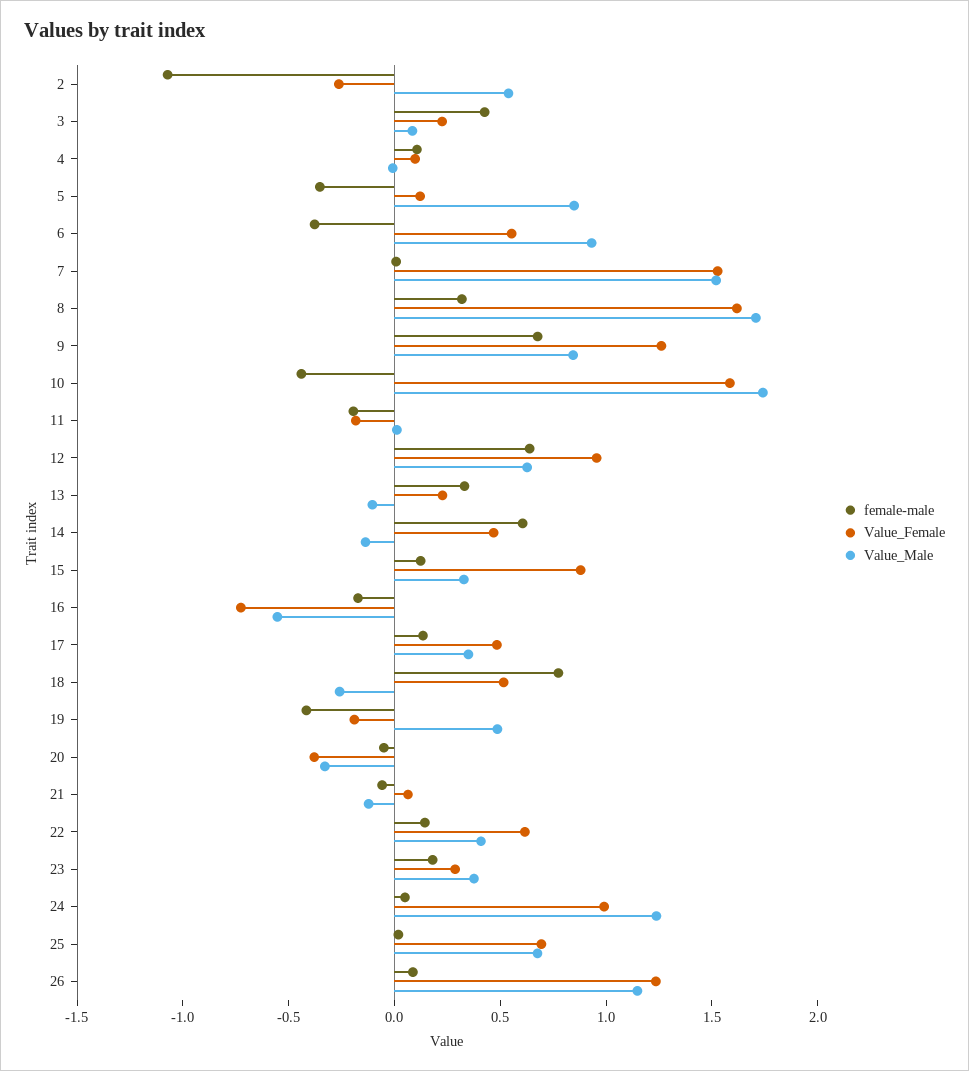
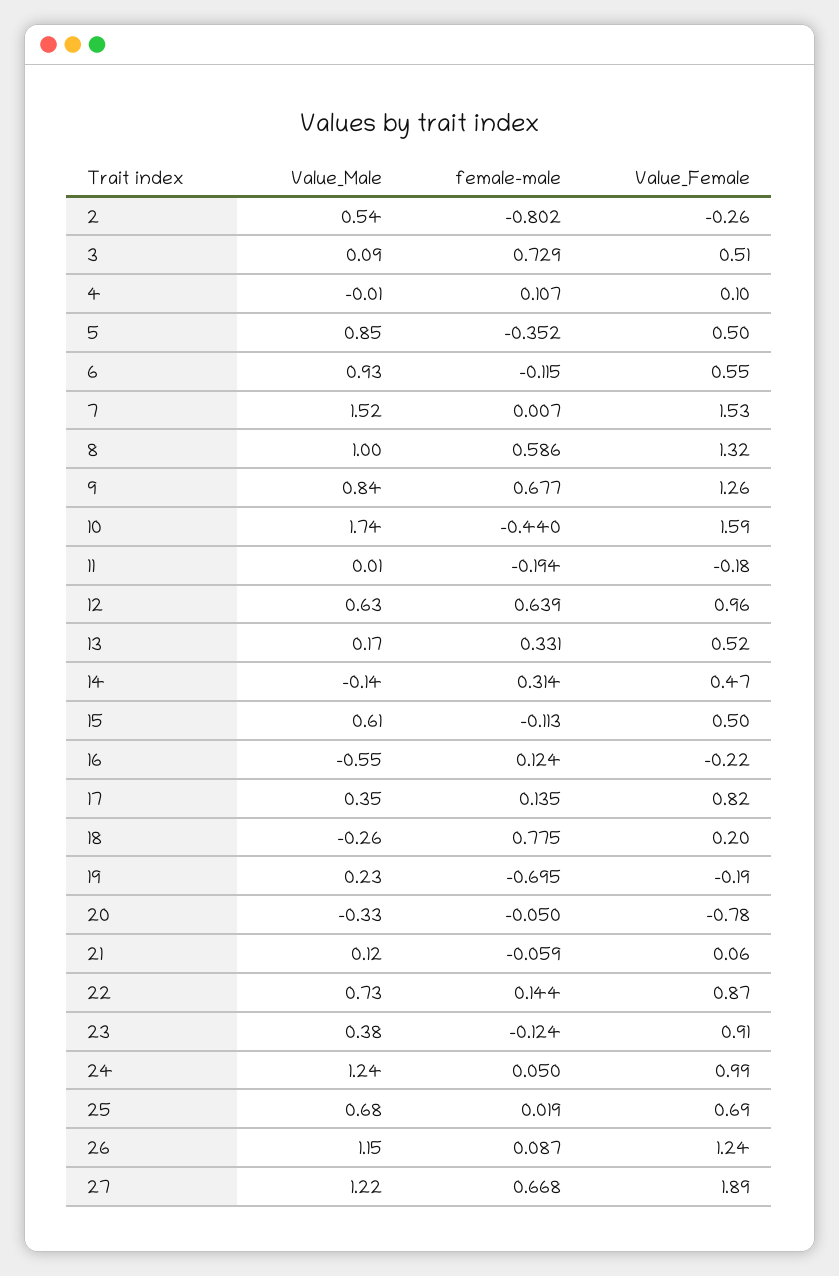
female-male, 2: -1.1 -> -0.802
female-male, 3: 0.4 -> 0.729
Value_Female, 3: 0.2 -> 0.51
Value_Female, 5: 0.1 -> 0.5
female-male, 6: -0.4 -> -0.115
female-male, 8: 0.3 -> 0.586
Value_Female, 8: 1.6 -> 1.32
Value_Male, 8: 1.7 -> 1
Value_Female, 13: 0.2 -> 0.52
Value_Male, 13: -0.1 -> 0.17
female-male, 14: 0.6 -> 0.314
female-male, 15: 0.1 -> -0.113
Value_Female, 15: 0.9 -> 0.5
Value_Male, 15: 0.3 -> 0.61
female-male, 16: -0.2 -> 0.124
Value_Female, 16: -0.7 -> -0.22
Value_Female, 17: 0.5 -> 0.82
Value_Female, 18: 0.5 -> 0.2
female-male, 19: -0.4 -> -0.695
Value_Male, 19: 0.5 -> 0.23
Value_Female, 20: -0.4 -> -0.78
Value_Male, 21: -0.1 -> 0.12
Value_Female, 22: 0.6 -> 0.87
Value_Male, 22: 0.4 -> 0.73
female-male, 23: 0.2 -> -0.124
Value_Female, 23: 0.3 -> 0.91
Value_Male, 27: none -> 1.22
female-male, 27: none -> 0.668
Value_Female, 27: none -> 1.89

